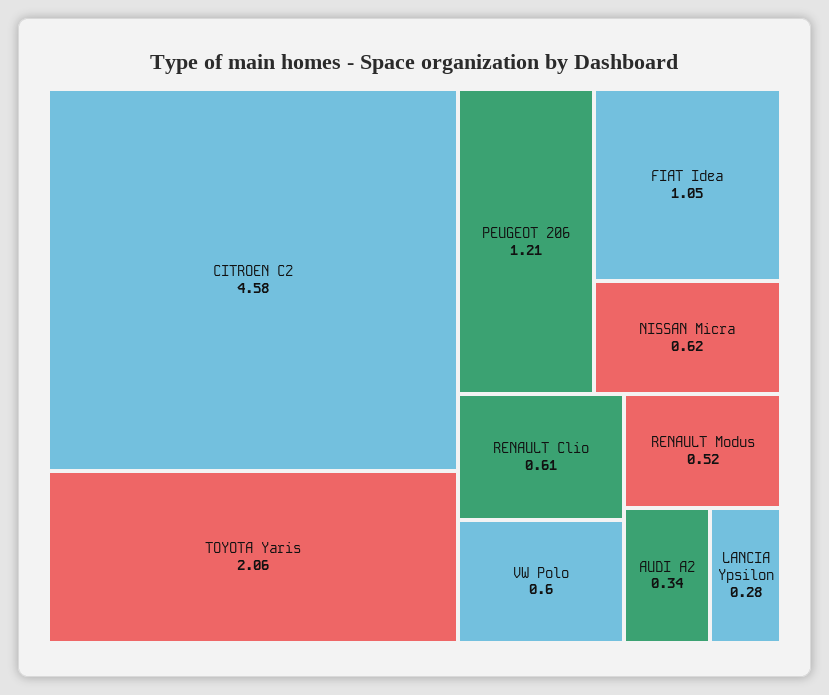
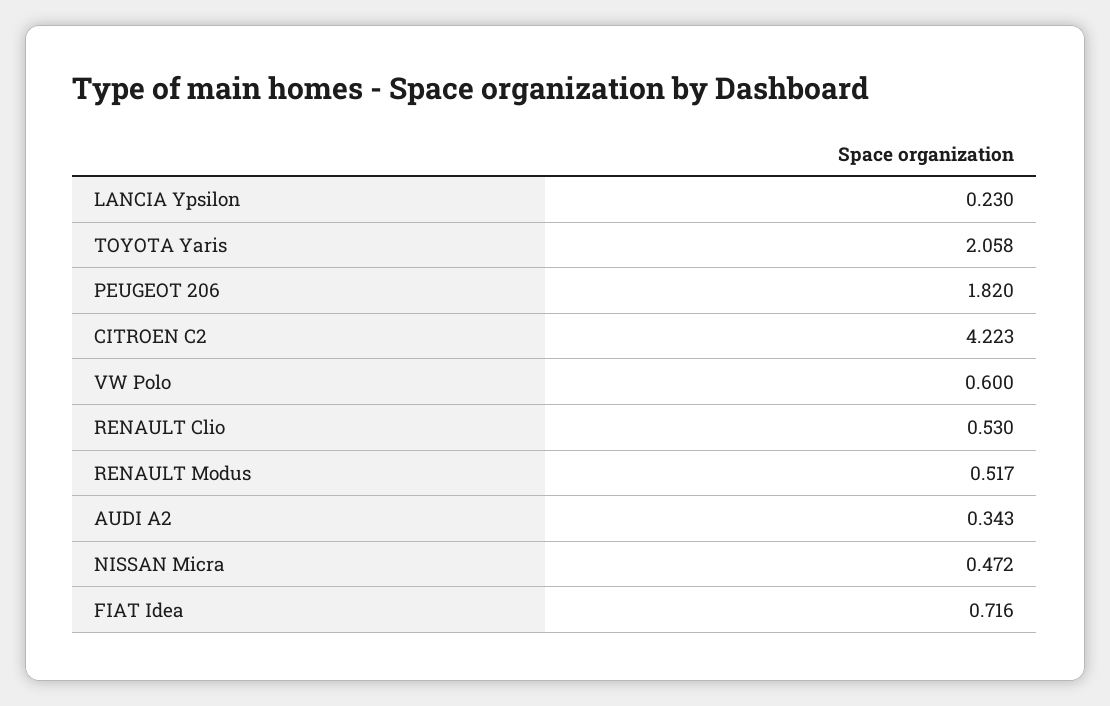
CITROEN C2: 4.58 -> 4.223
PEUGEOT 206: 1.21 -> 1.82
FIAT Idea: 1.05 -> 0.716
NISSAN Micra: 0.62 -> 0.472
RENAULT Clio: 0.61 -> 0.53
LANCIA Ypsilon: 0.28 -> 0.23

